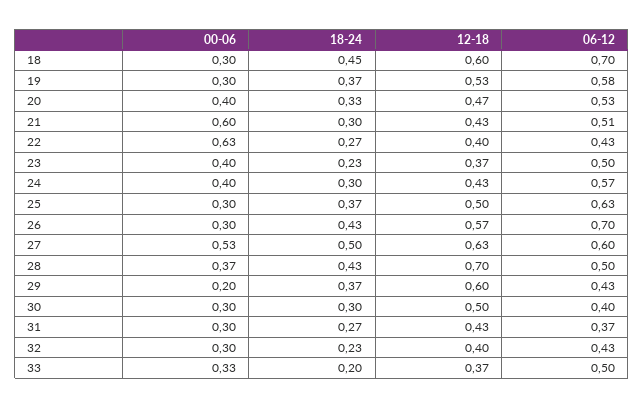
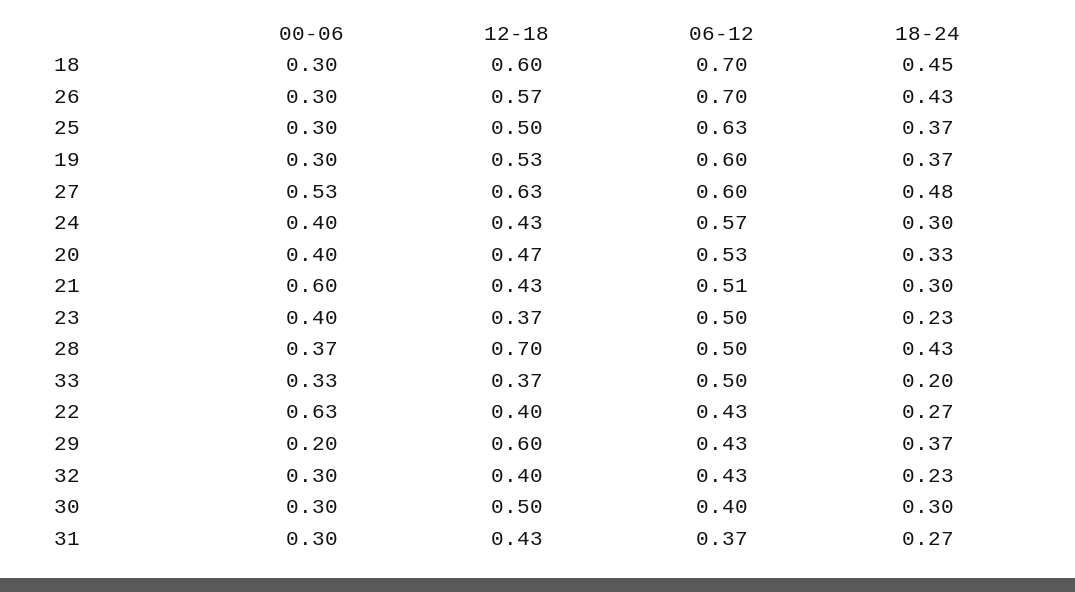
06-12, 19: 0.58 -> 0.6
18-24, 27: 0.5 -> 0.48

